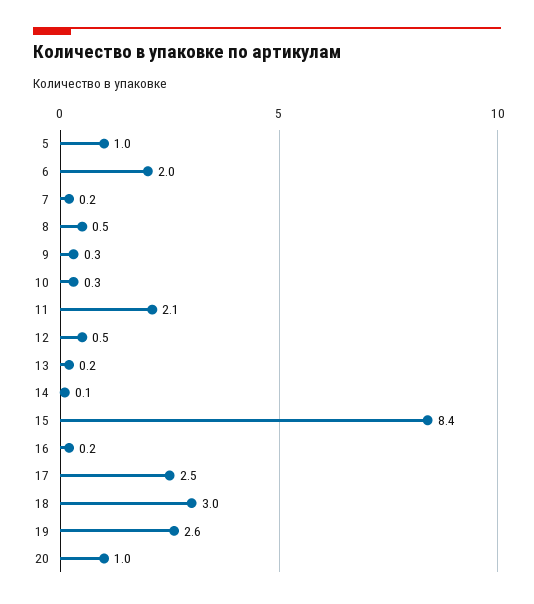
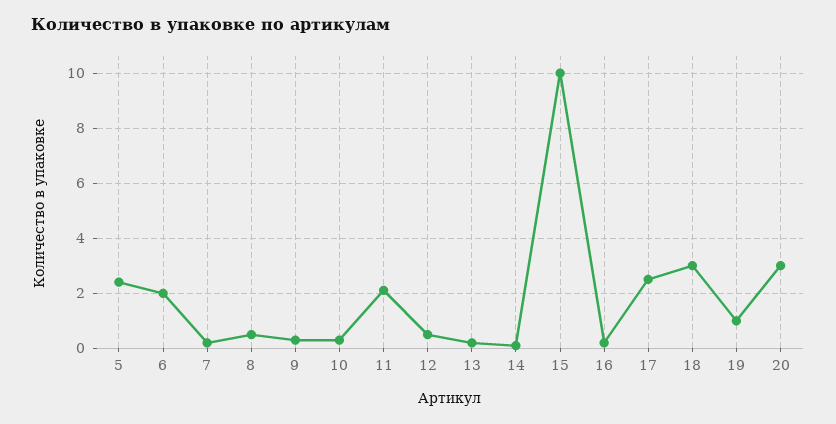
5: 1 -> 2.5
15: 8.4 -> 10
19: 2.6 -> 1
20: 1 -> 3

